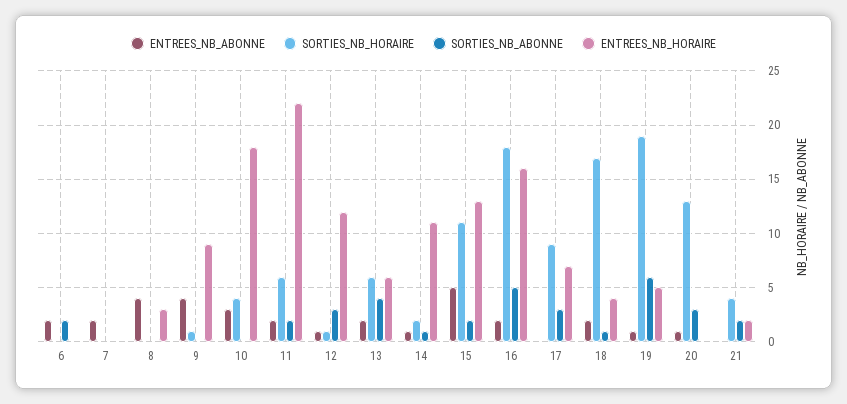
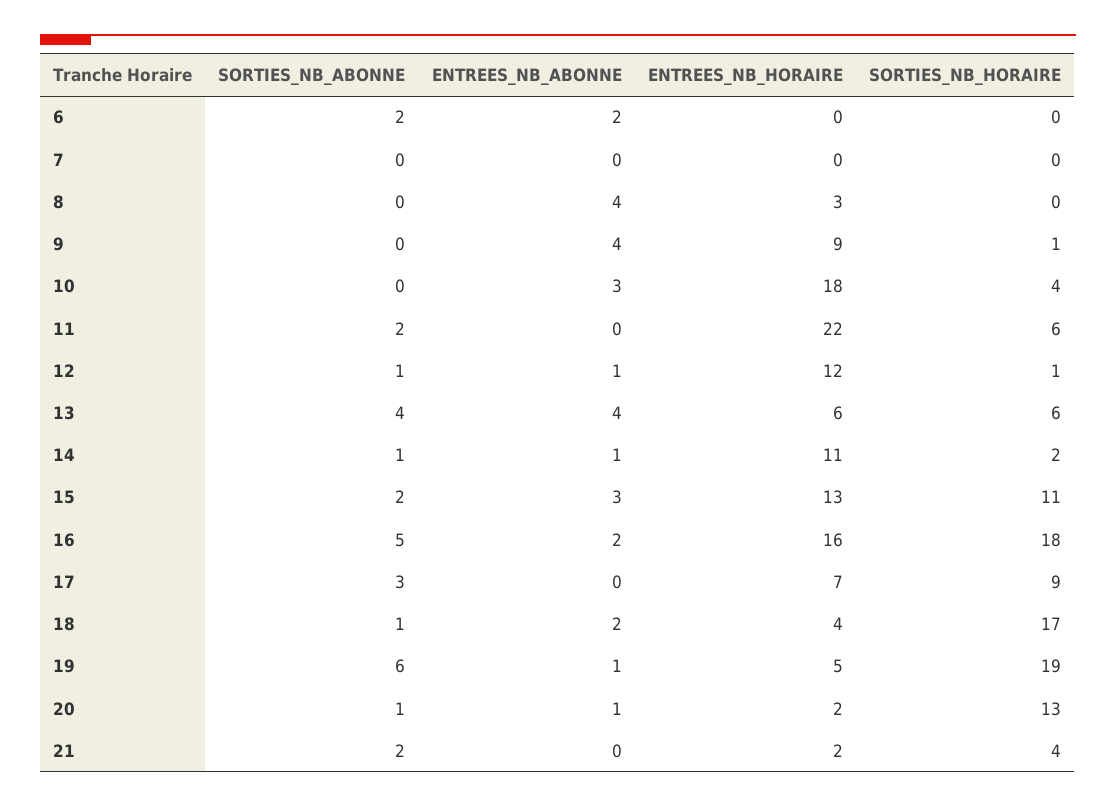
ENTREES_NB_ABONNE, 7: 2 -> 0
ENTREES_NB_ABONNE, 11: 2 -> 0
SORTIES_NB_ABONNE, 12: 3 -> 1
ENTREES_NB_ABONNE, 13: 2 -> 4
ENTREES_NB_ABONNE, 15: 5 -> 3
SORTIES_NB_ABONNE, 20: 3 -> 1
ENTREES_NB_HORAIRE, 20: 0 -> 2

